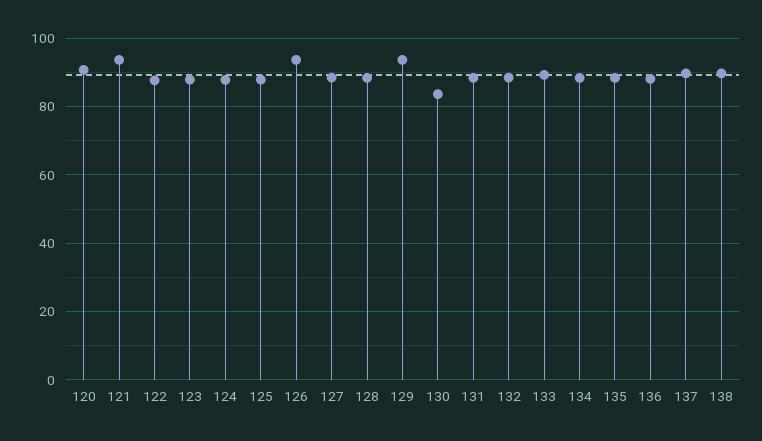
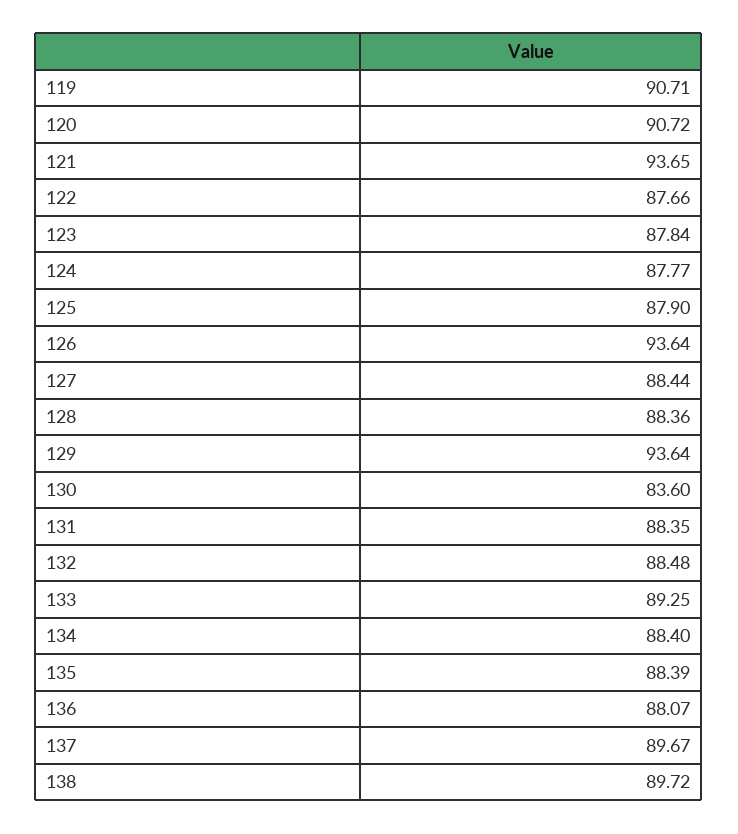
119: none -> 90.71

